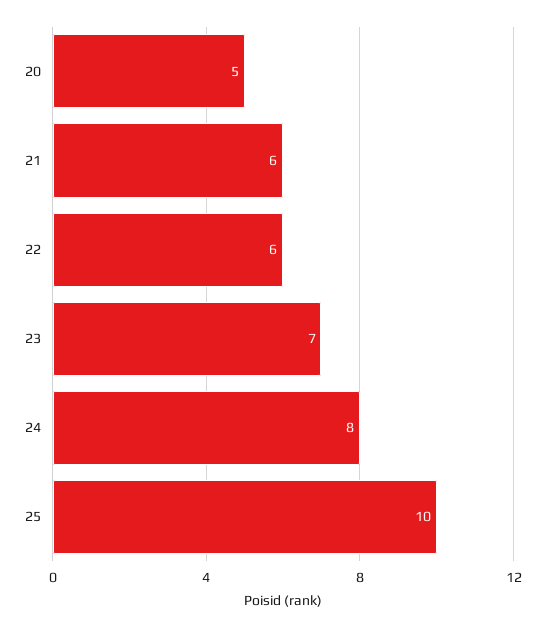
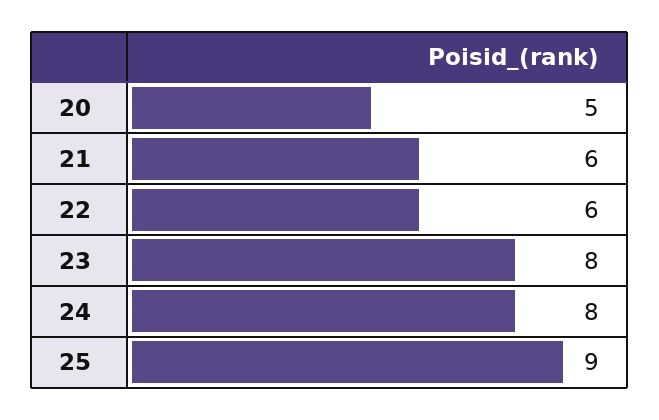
23: 7 -> 8
25: 10 -> 9

